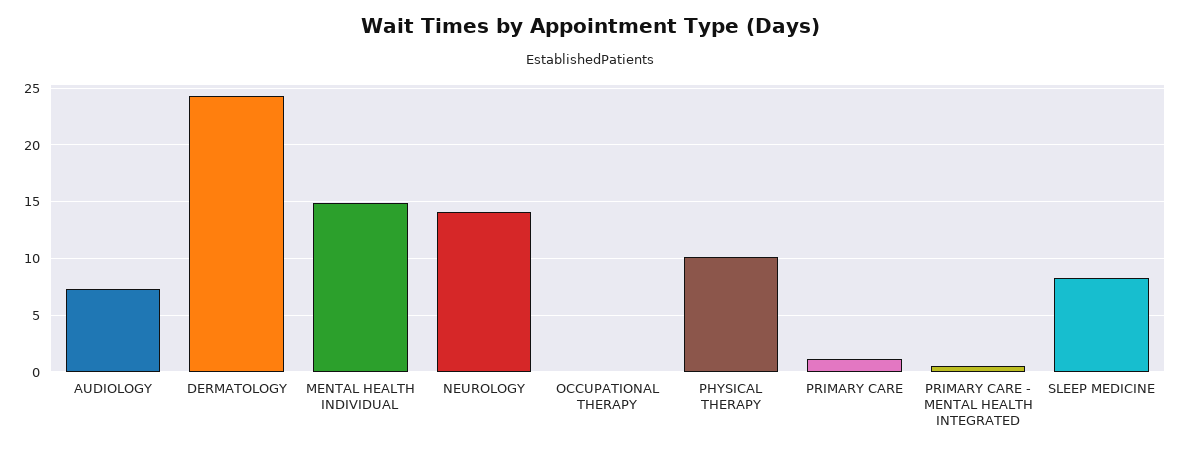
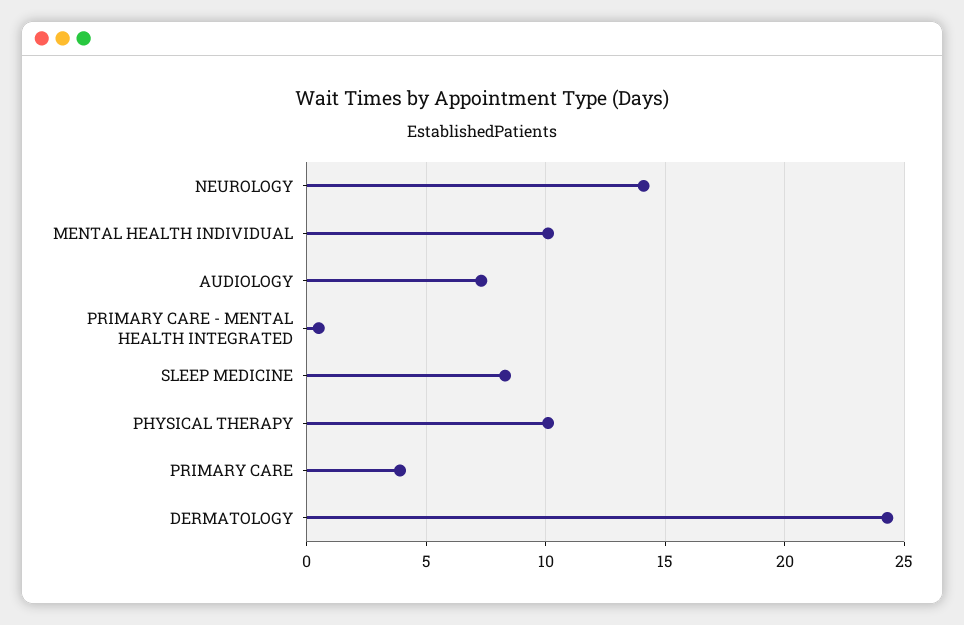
MENTAL HEALTH INDIVIDUAL: 15 -> 10
OCCUPATIONAL THERAPY: 0 -> none
PRIMARY CARE: 1 -> 4

